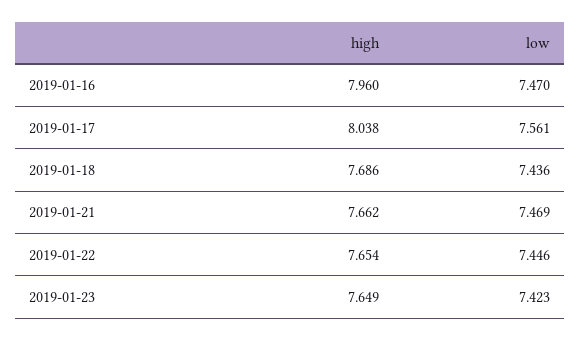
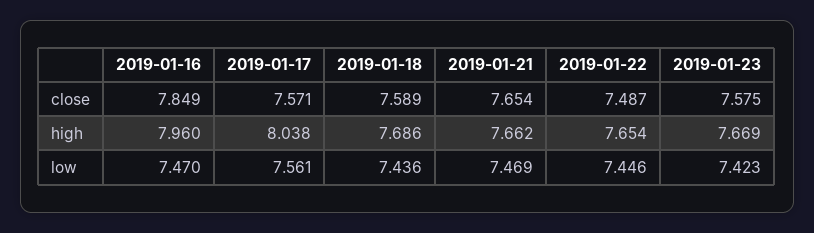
high, 2019-01-23: 7.649 -> 7.669
close, 2019-01-16: none -> 7.849
close, 2019-01-17: none -> 7.571
close, 2019-01-18: none -> 7.589
close, 2019-01-21: none -> 7.654
close, 2019-01-22: none -> 7.487
close, 2019-01-23: none -> 7.575

